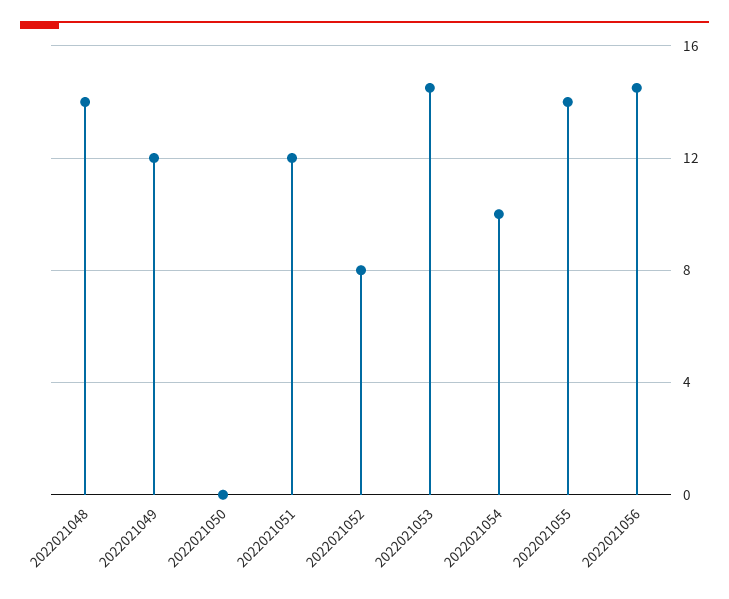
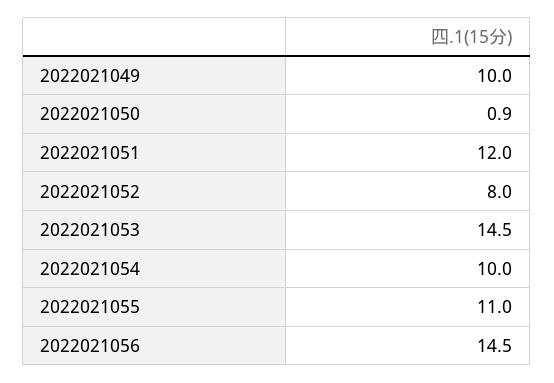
2022021048: 14 -> none
2022021049: 12 -> 10
2022021050: 0 -> 0.9
2022021055: 14 -> 11

